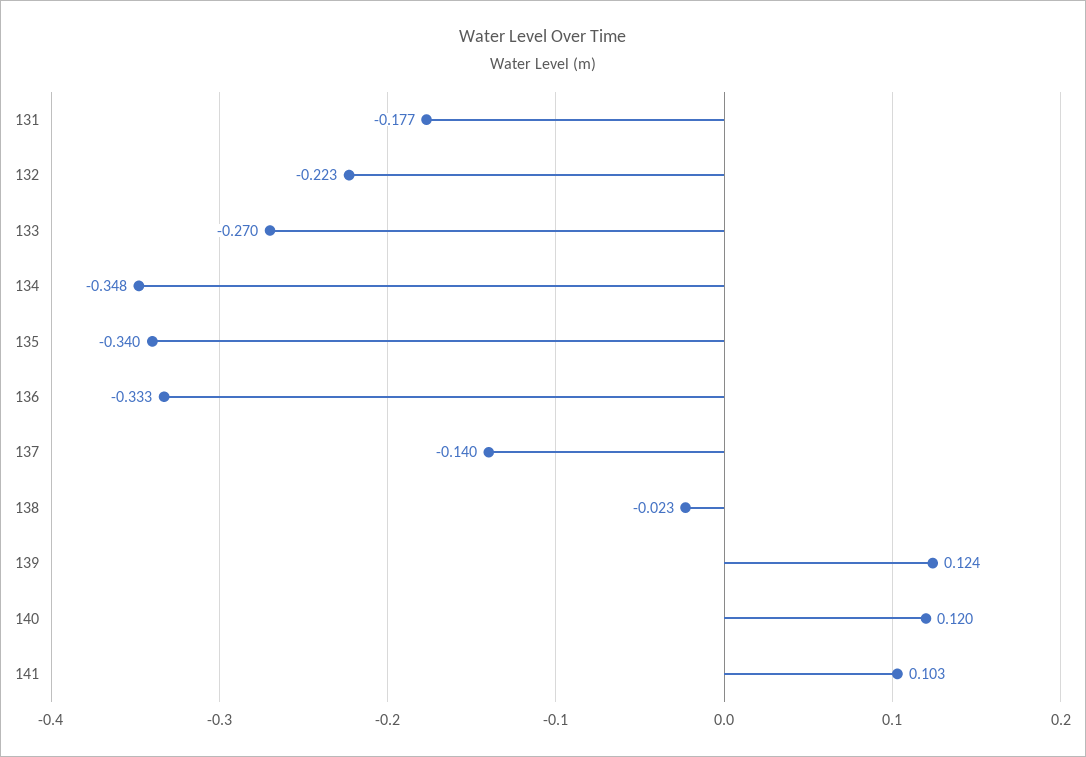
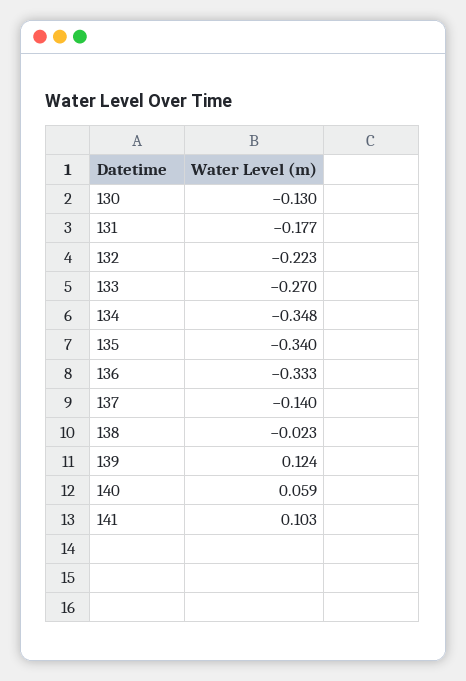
140: 0.12 -> 0.059
130: none -> -0.13

